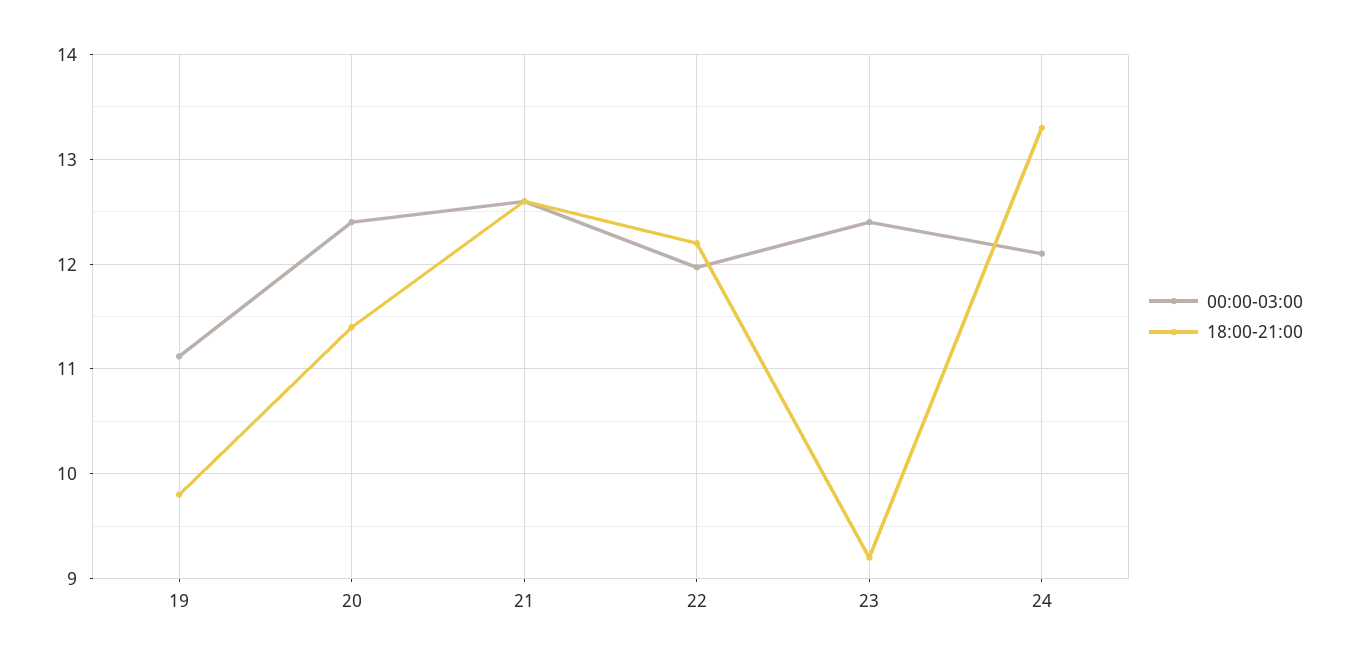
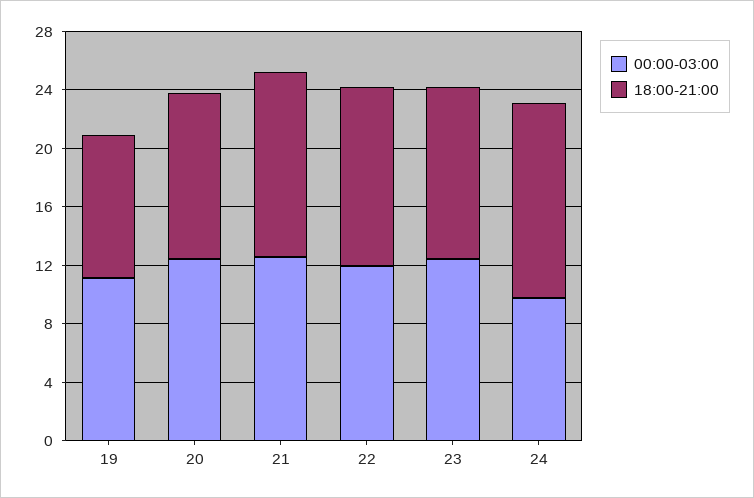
18:00-21:00, 23: 9.2 -> 12
00:00-03:00, 24: 12.1 -> 10

